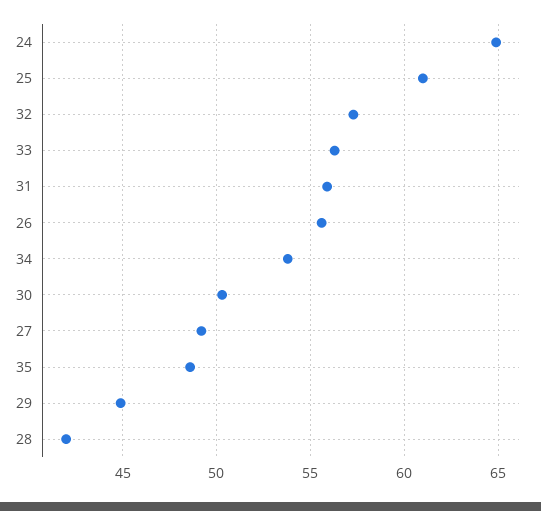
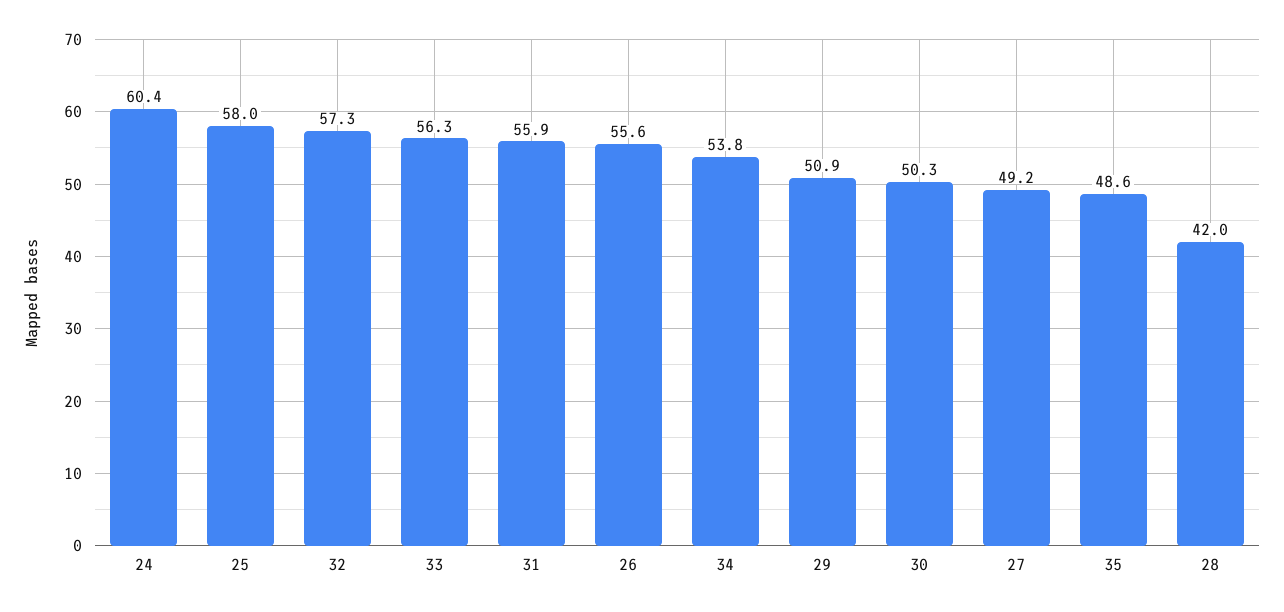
24: 65 -> 60.4
25: 61 -> 58
29: 45 -> 50.9

